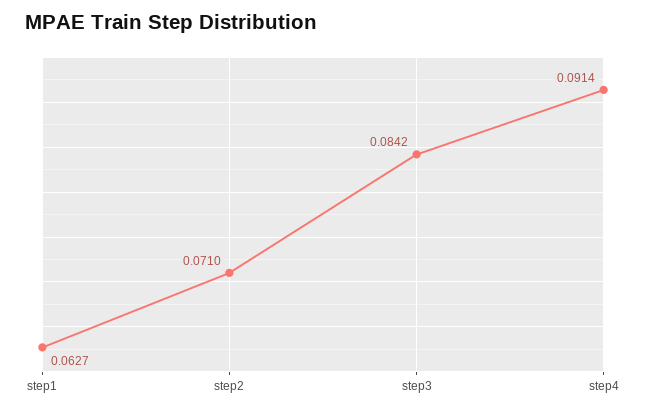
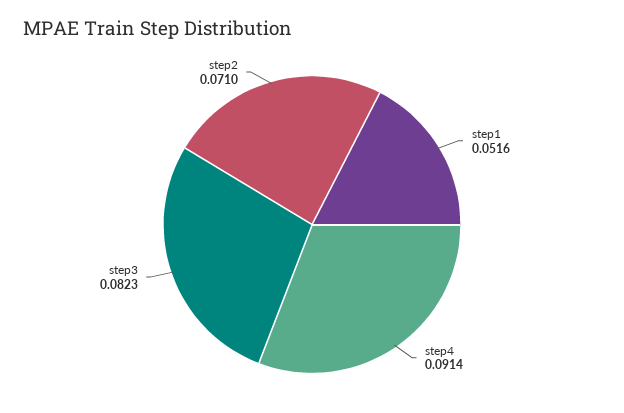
step1: 0.0627 -> 0.0516
step3: 0.0842 -> 0.0823

